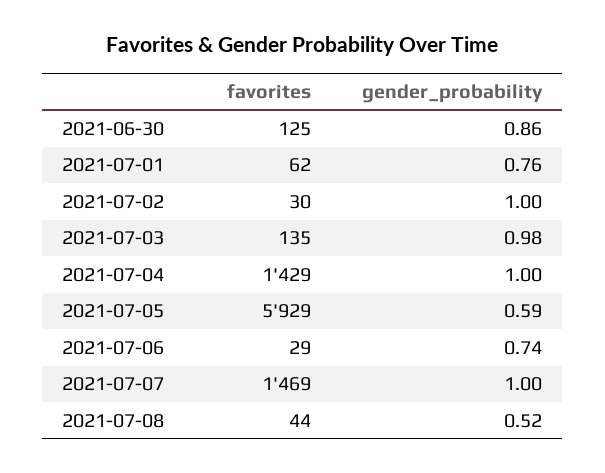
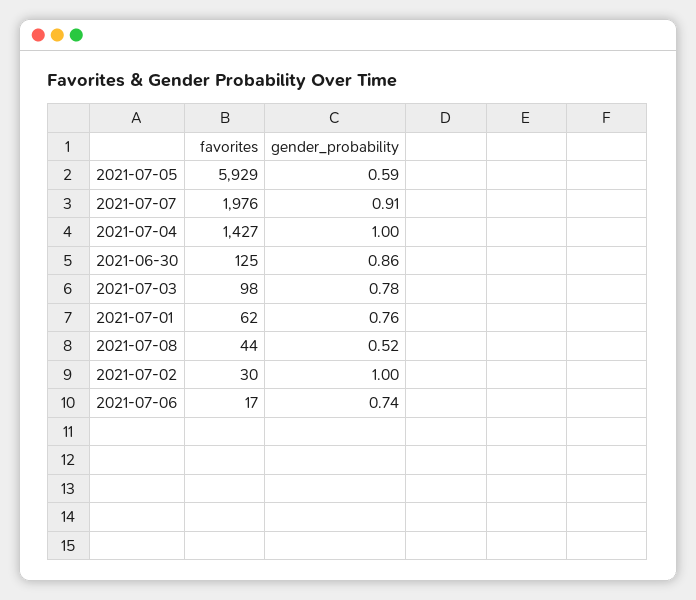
favorites, 2021-07-03: 135 -> 98
gender_probability, 2021-07-03: 0.98 -> 0.78
favorites, 2021-07-04: 1429 -> 1427
favorites, 2021-07-06: 29 -> 17
favorites, 2021-07-07: 1469 -> 1976
gender_probability, 2021-07-07: 1 -> 0.91

